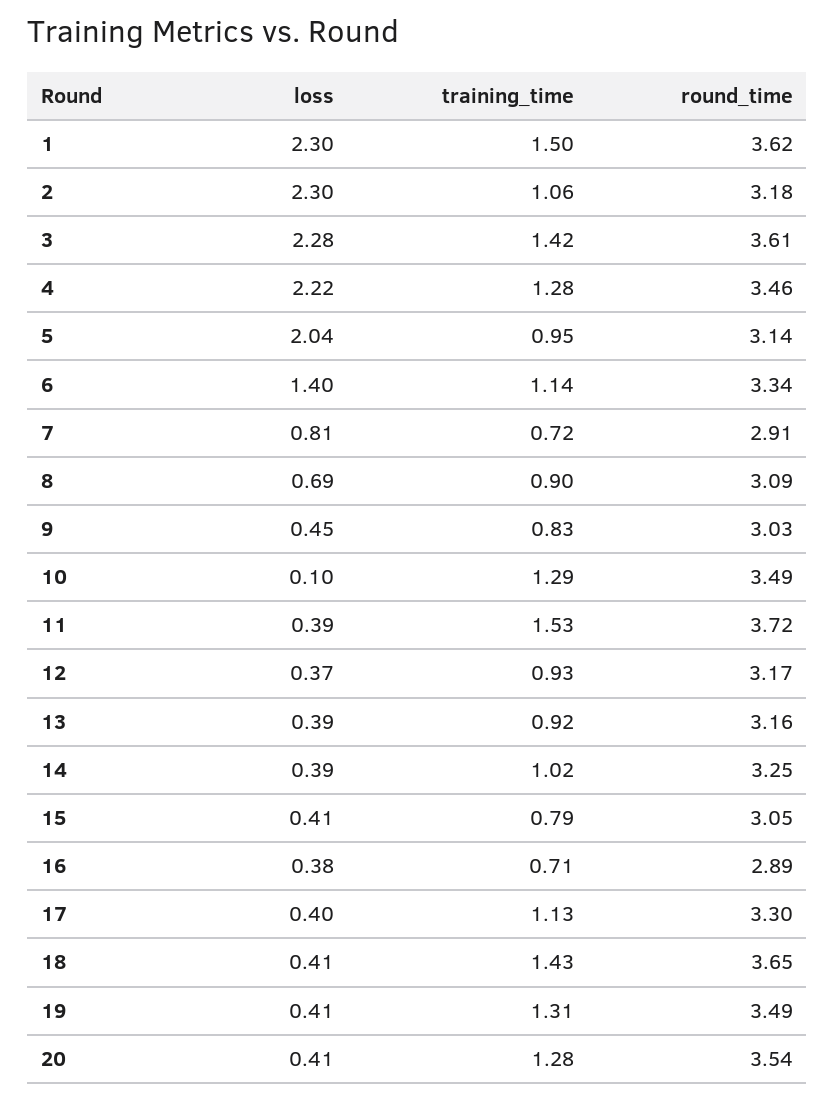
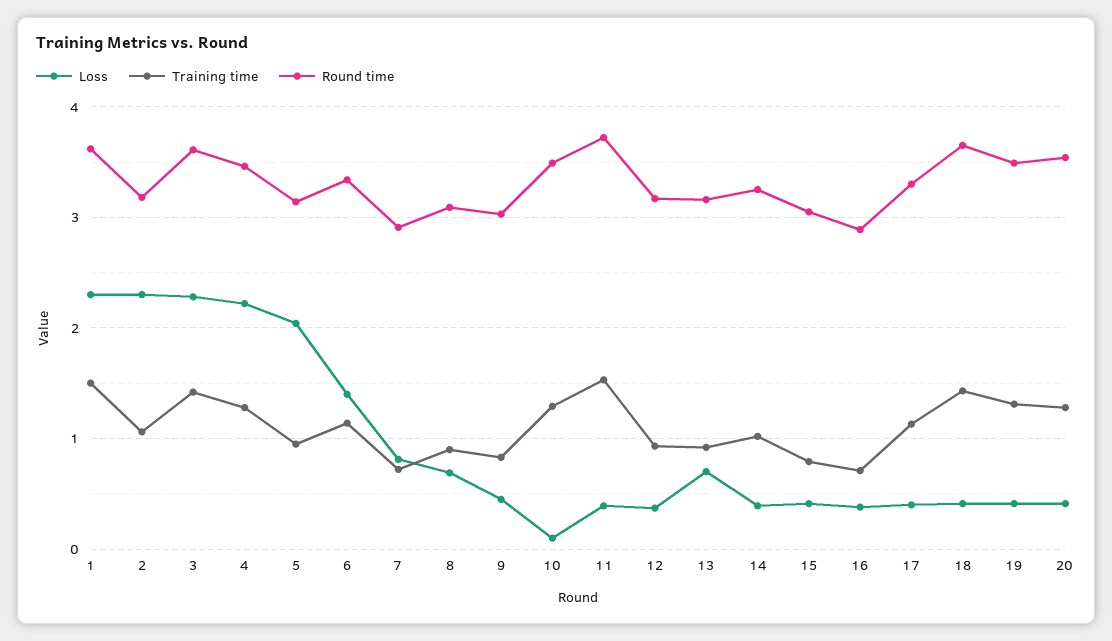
loss, 13: 0.39 -> 0.7

